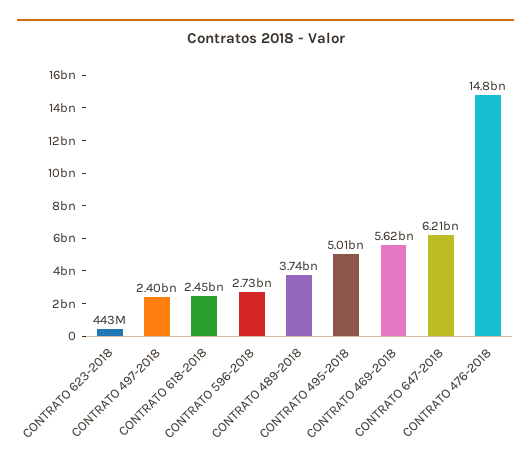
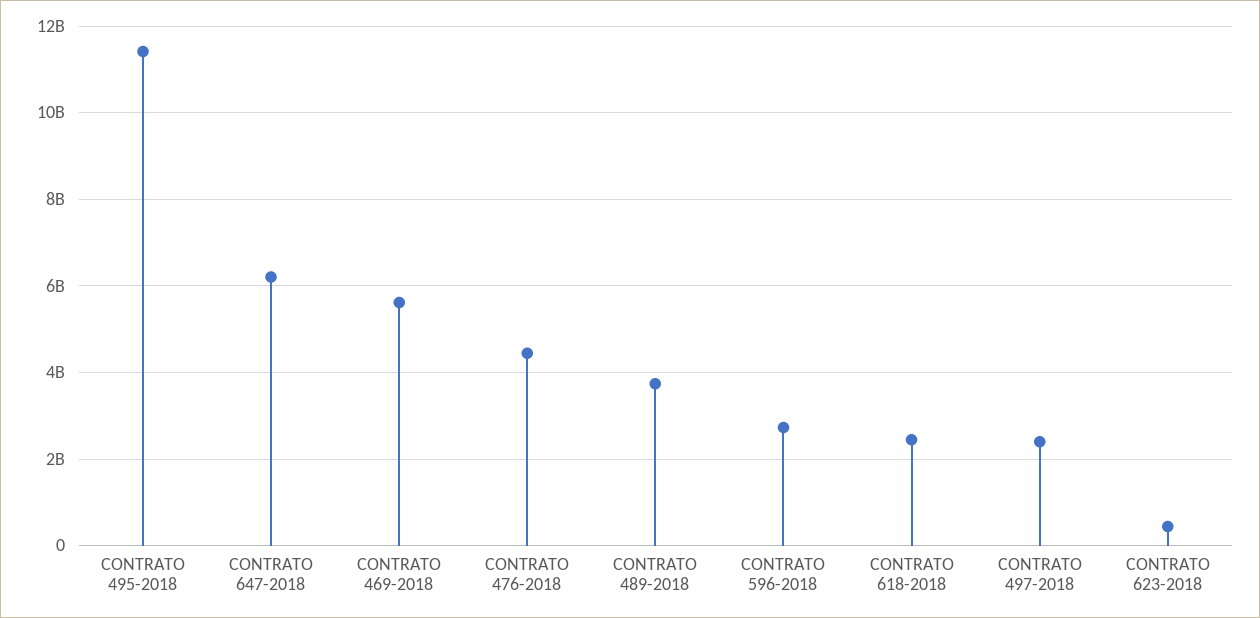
CONTRATO 495-2018: 5010000000 -> 11400000000
CONTRATO 476-2018: 14800000000 -> 4400000000

